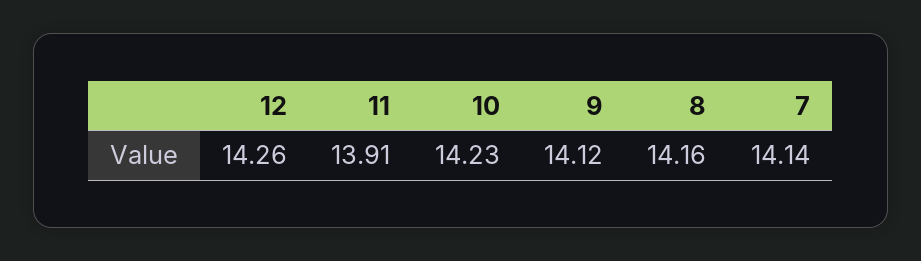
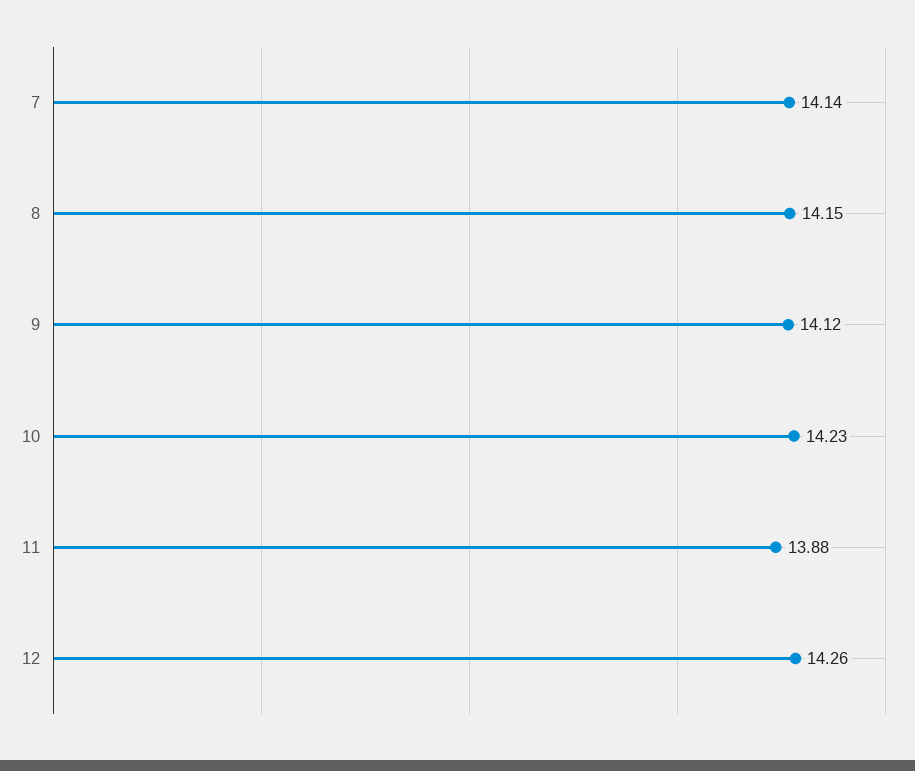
11: 13.91 -> 13.88
8: 14.16 -> 14.15

